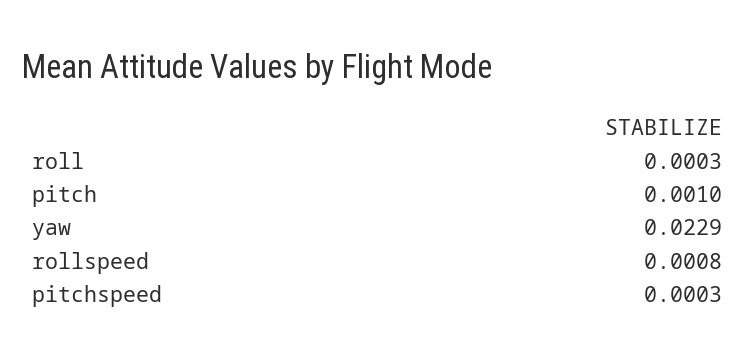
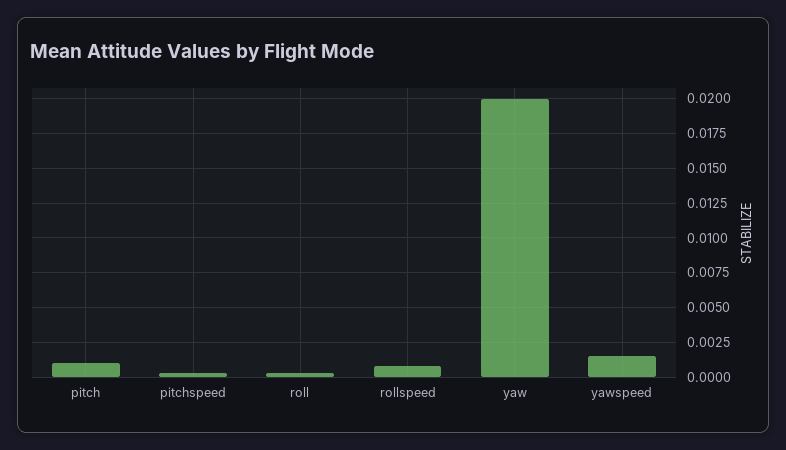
yaw: 0.0229 -> 0.02
yawspeed: none -> 0.0015

